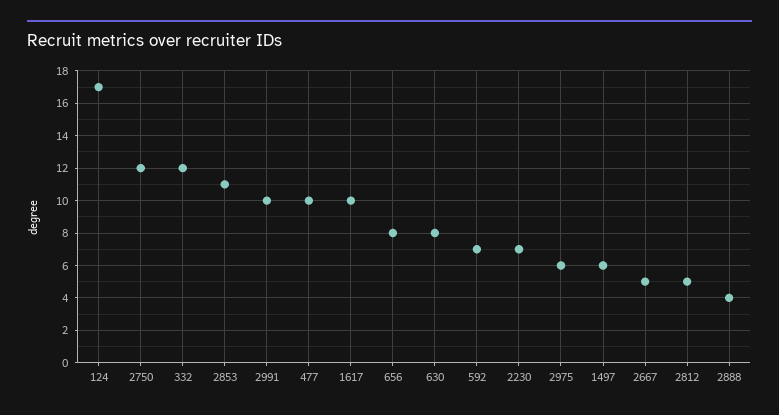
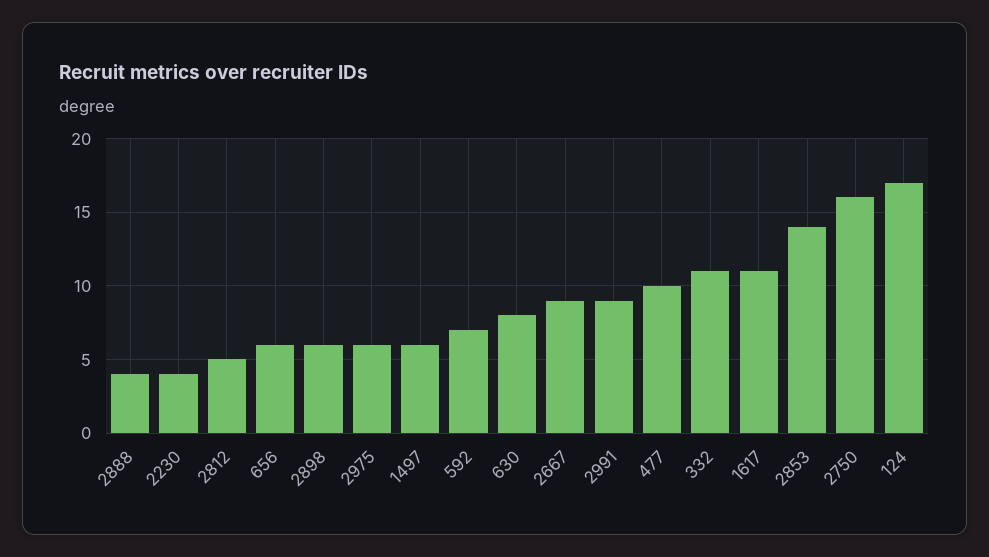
2750: 12 -> 16
332: 12 -> 11
2853: 11 -> 14
2991: 10 -> 9
1617: 10 -> 11
656: 8 -> 6
2230: 7 -> 4
2667: 5 -> 9
2898: none -> 6

